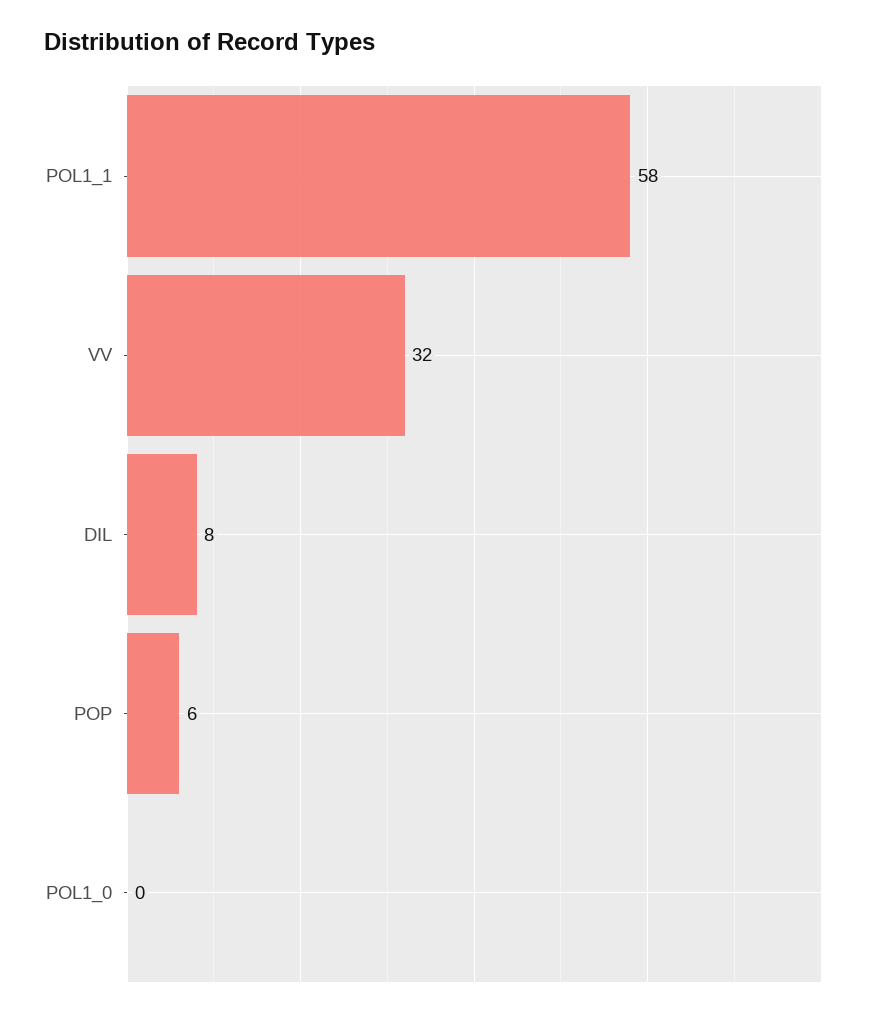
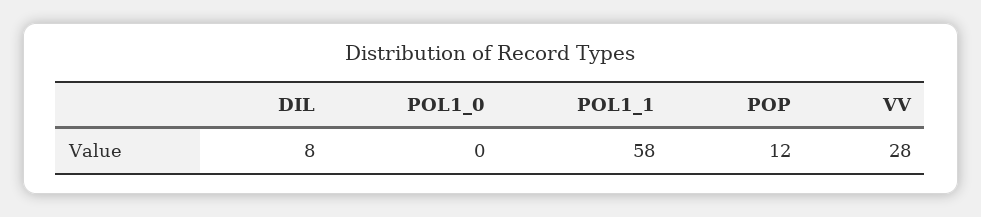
VV: 32 -> 28
POP: 6 -> 12

